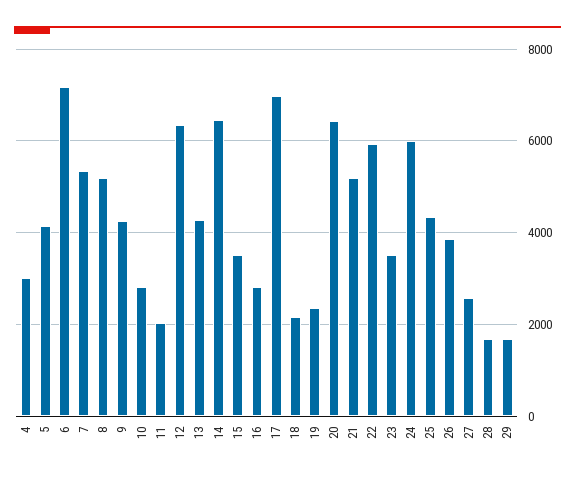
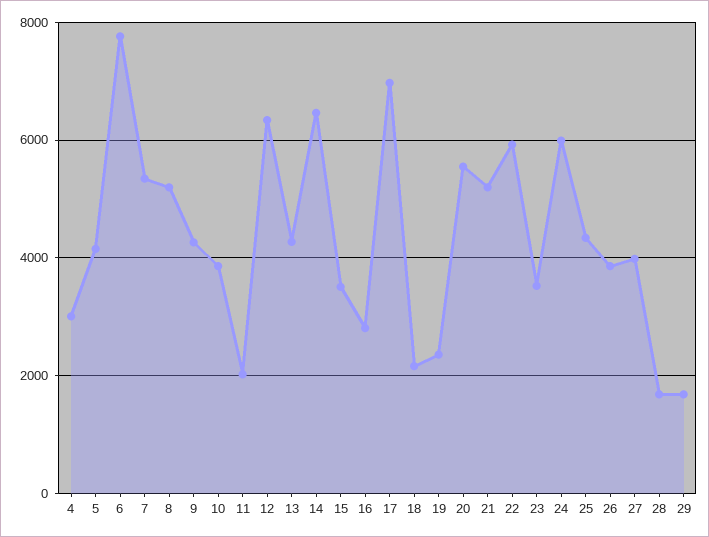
6: 7200 -> 7800
10: 2800 -> 3800
20: 6400 -> 5600
27: 2600 -> 4000

